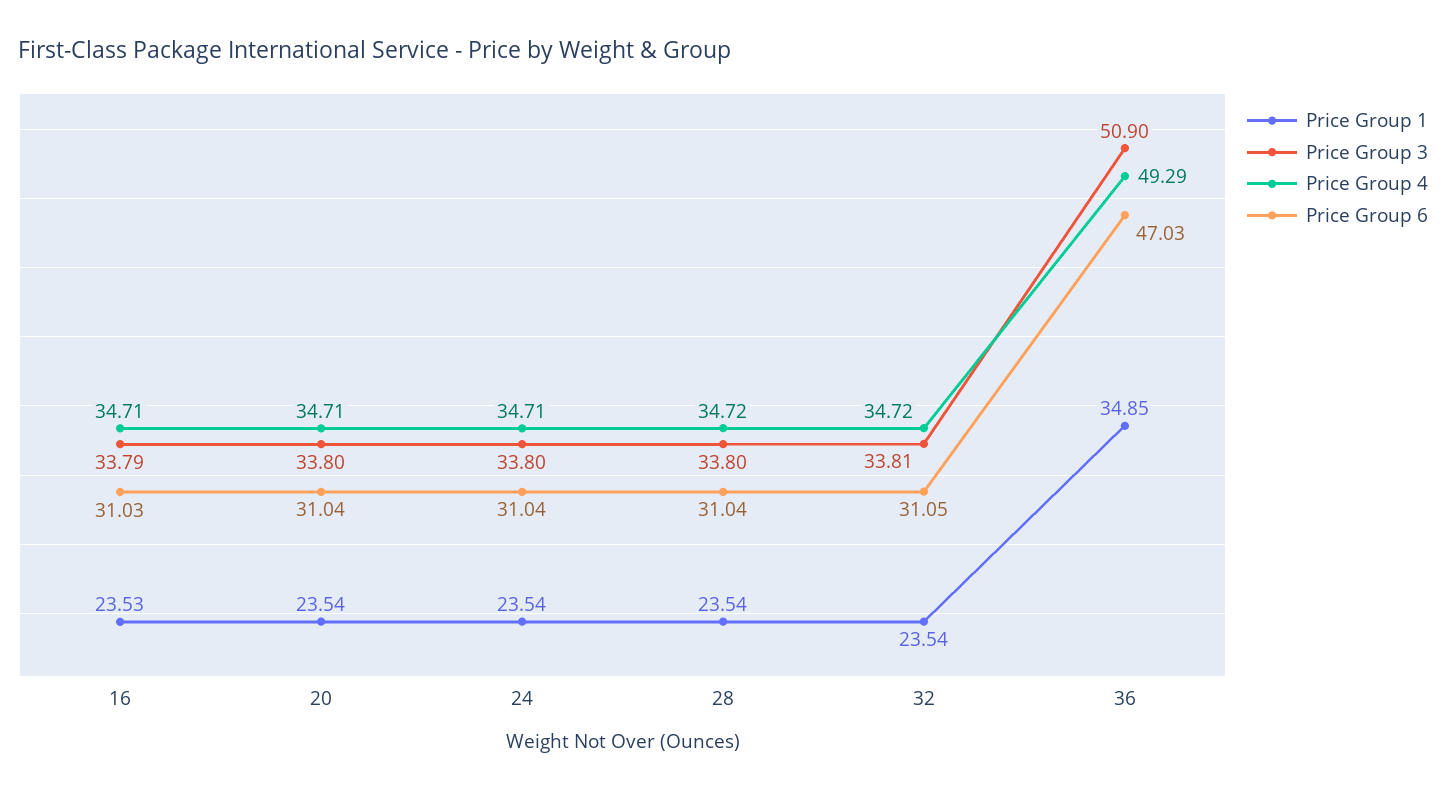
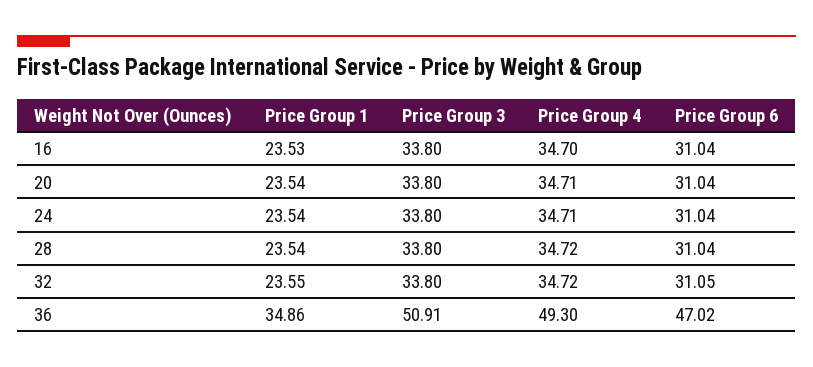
Price Group 3, 16: 33.79 -> 33.8
Price Group 4, 16: 34.71 -> 34.7
Price Group 6, 16: 31.03 -> 31.04
Price Group 1, 32: 23.54 -> 23.55
Price Group 3, 32: 33.81 -> 33.8
Price Group 1, 36: 34.85 -> 34.86
Price Group 3, 36: 50.9 -> 50.91
Price Group 4, 36: 49.29 -> 49.3
Price Group 6, 36: 47.03 -> 47.02

